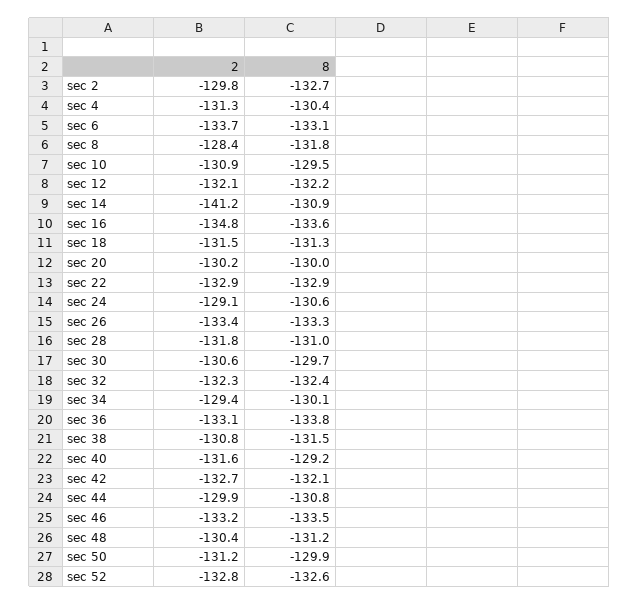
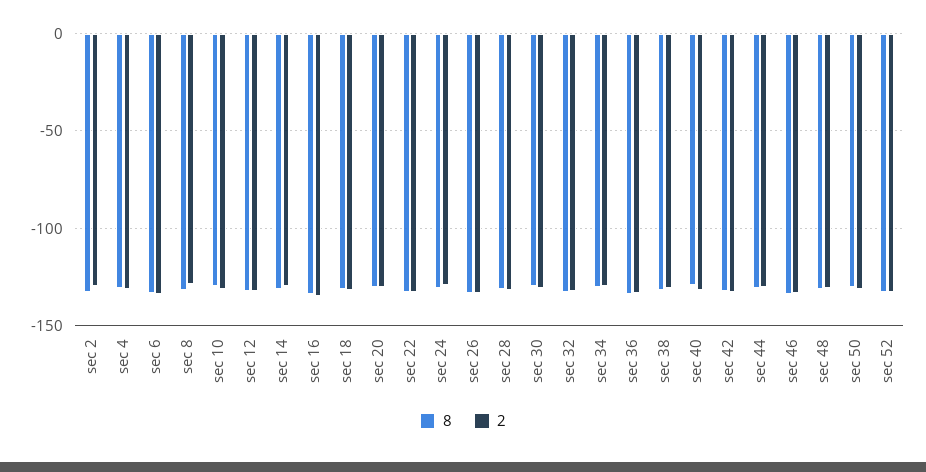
2, sec 14: -141.2 -> -130

